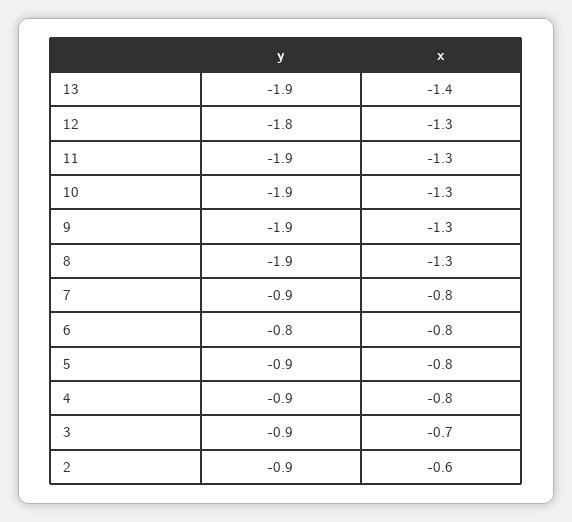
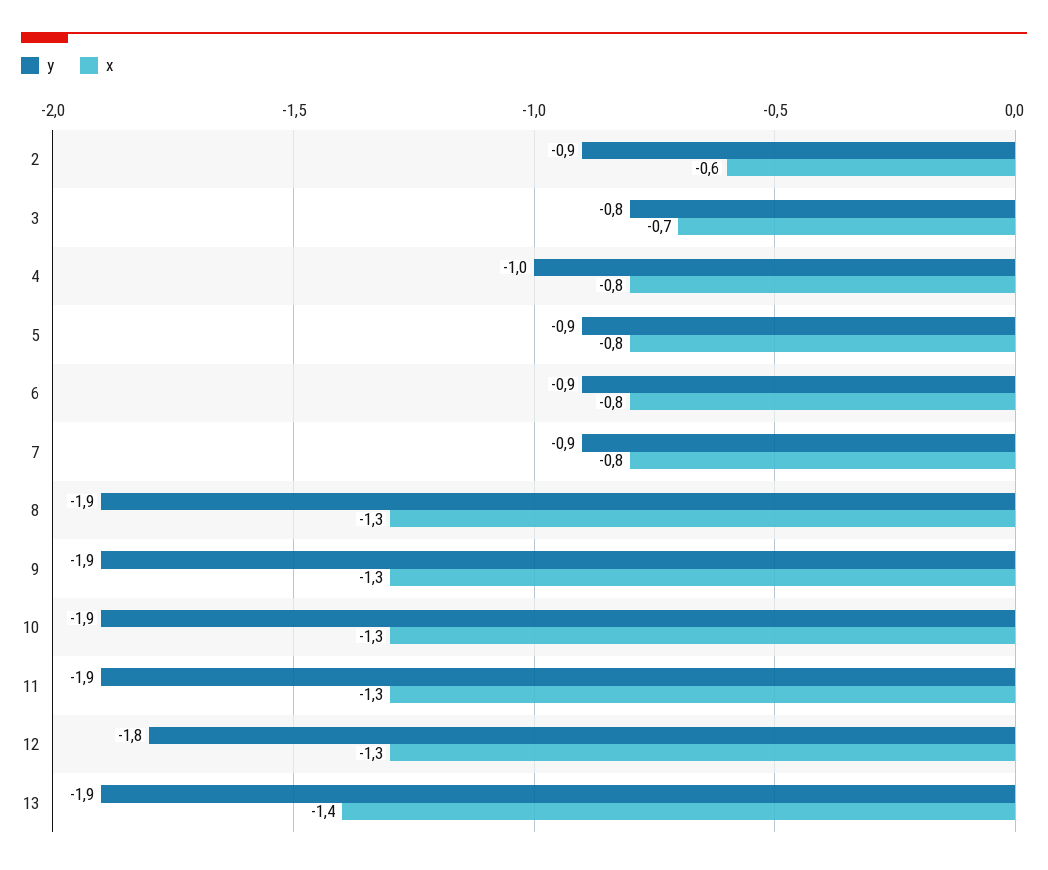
y, 6: -0.8 -> -0.9
y, 4: -0.9 -> -1
y, 3: -0.9 -> -0.8

